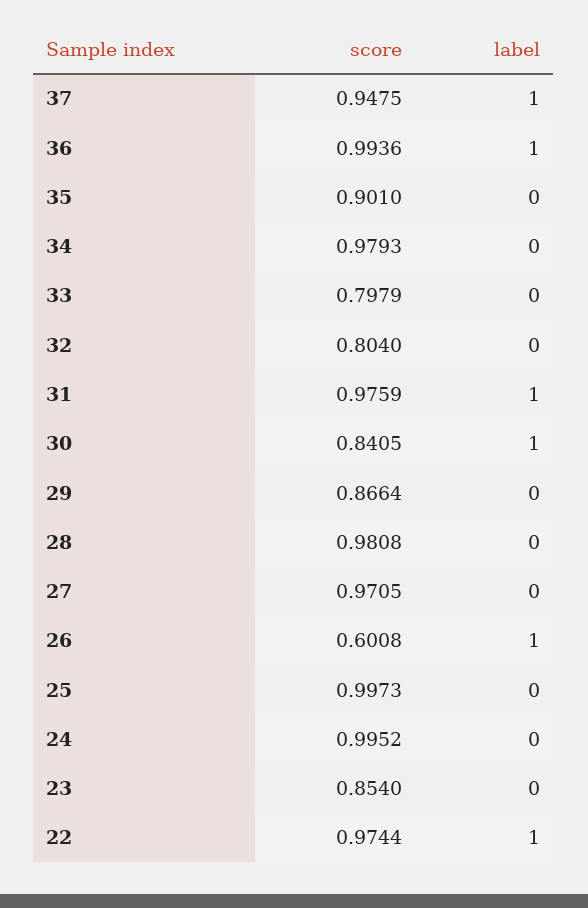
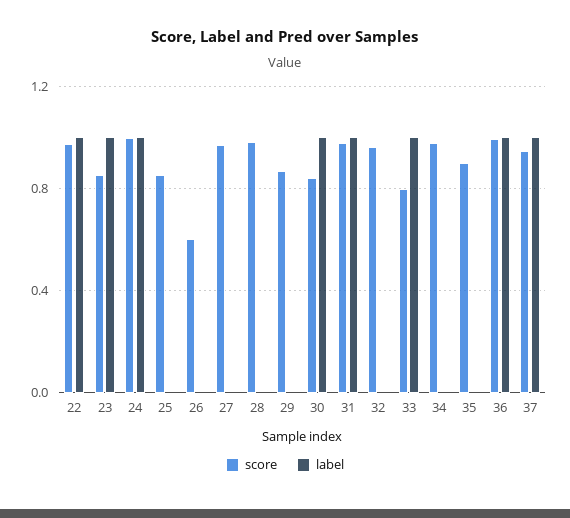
label, 33: 0 -> 1
score, 32: 0.804 -> 0.95
label, 26: 1 -> 0
score, 25: 0.9973 -> 0.85
label, 24: 0 -> 1
label, 23: 0 -> 1

